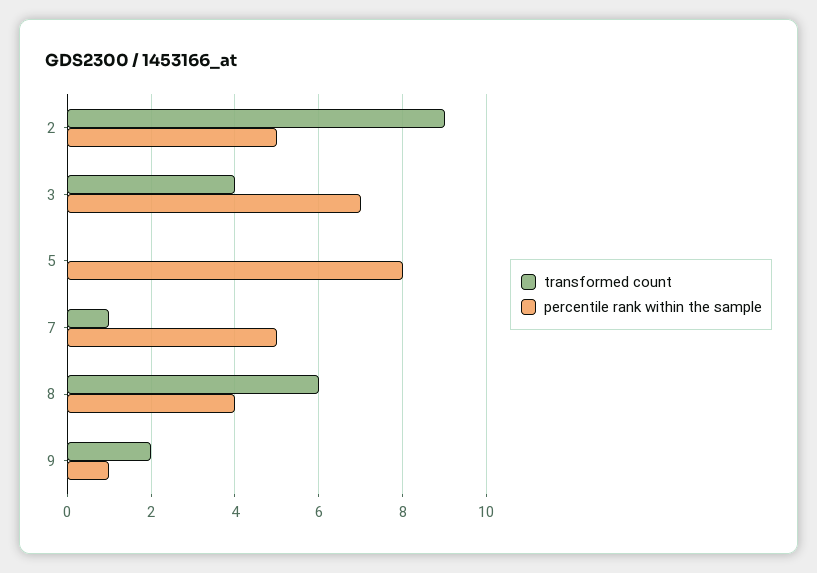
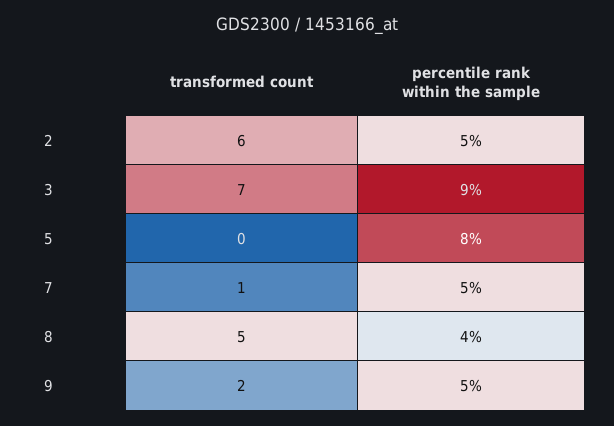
transformed count, 2: 9 -> 6
transformed count, 3: 4 -> 7
percentile rank within the sample, 3: 7 -> 9
transformed count, 8: 6 -> 5
percentile rank within the sample, 9: 1 -> 5

